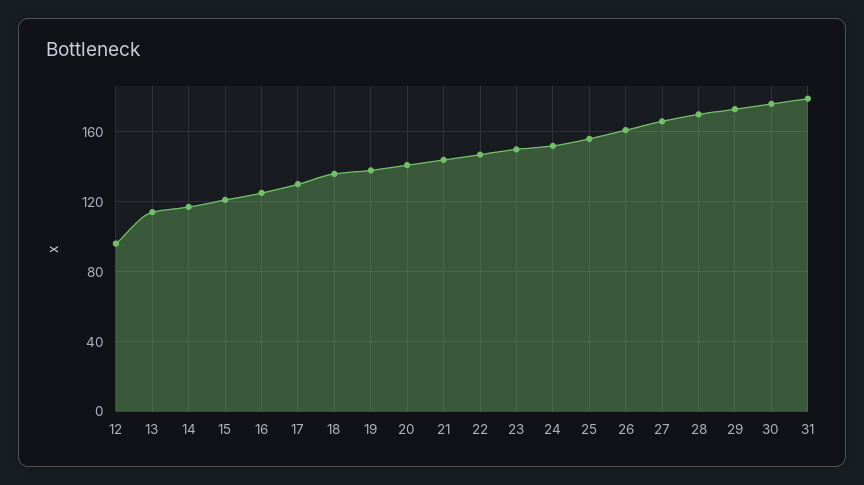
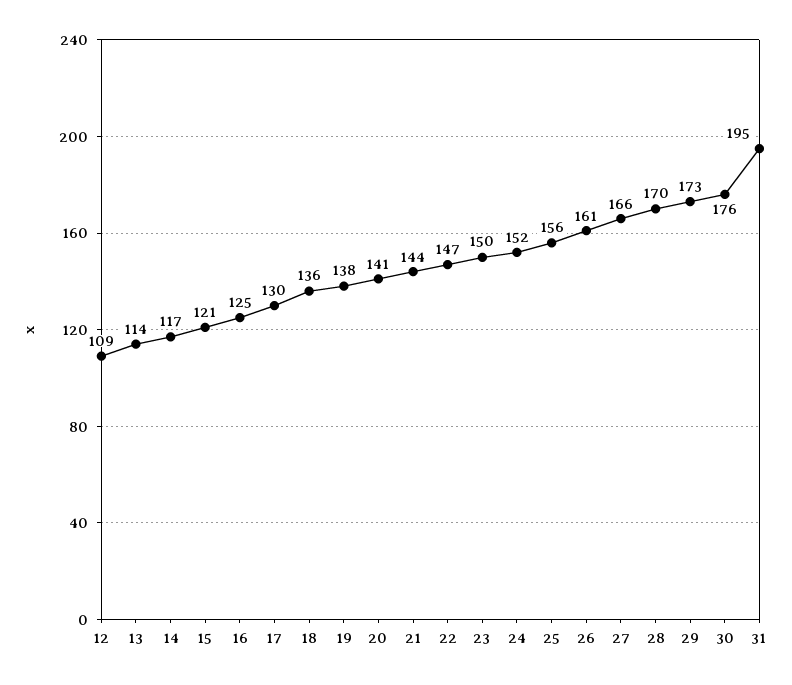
12: 95 -> 109
31: 180 -> 195

